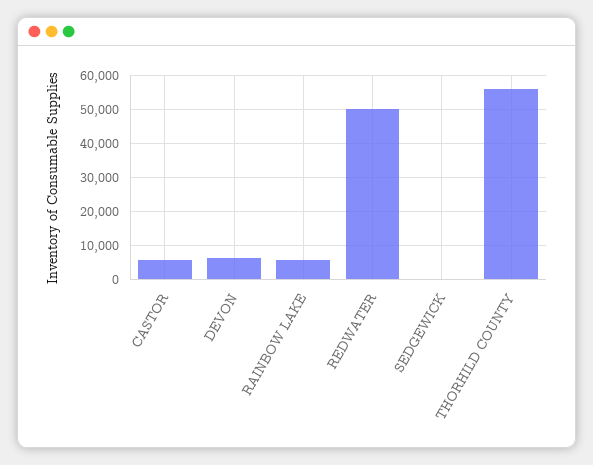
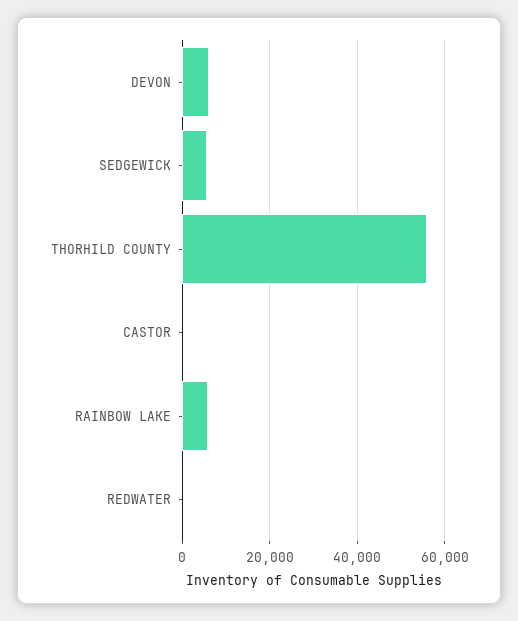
CASTOR: 6000 -> 0
REDWATER: 50000 -> 0
SEDGEWICK: 0 -> 6000

